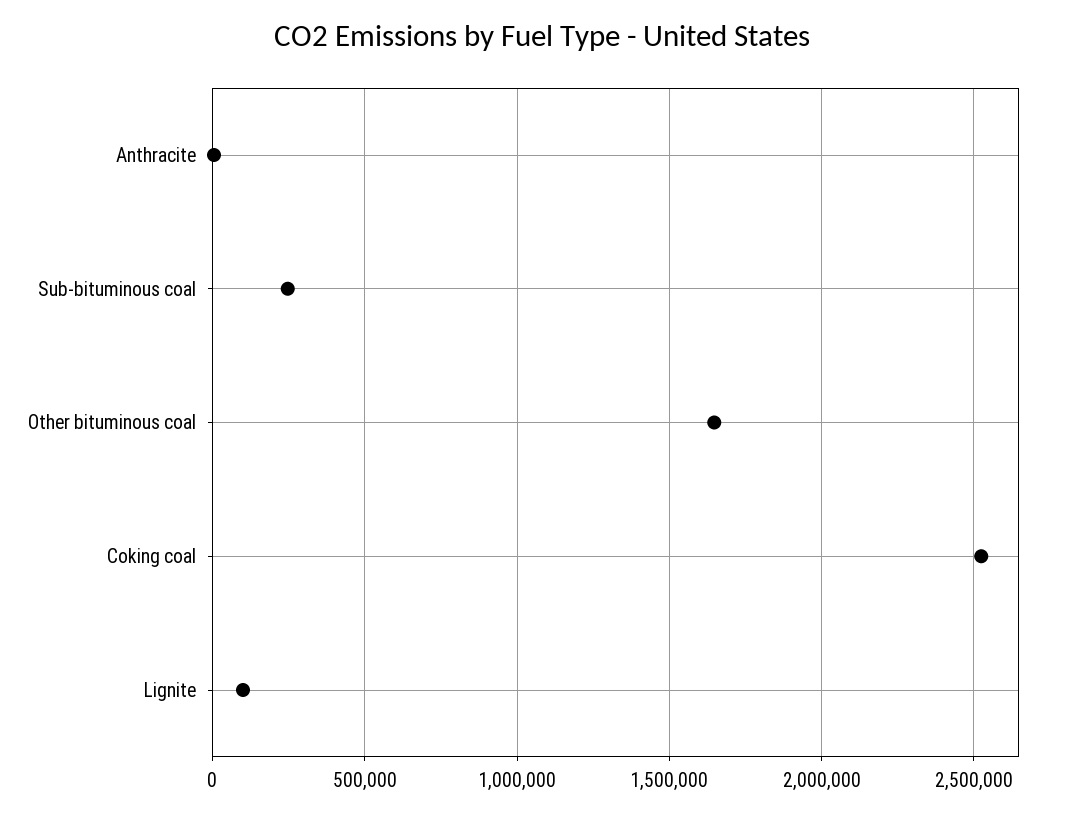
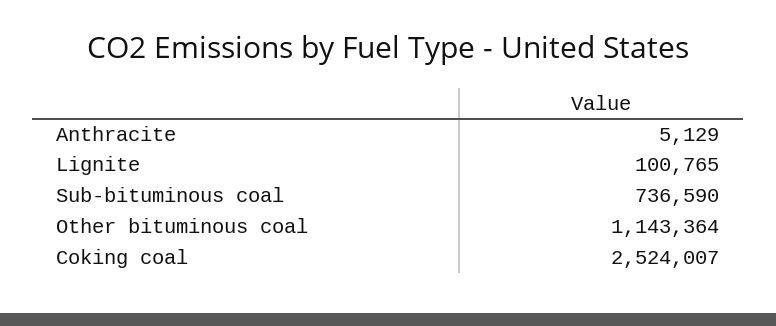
Sub-bituminous coal: 250000 -> 736590
Other bituminous coal: 1650000 -> 1143364

